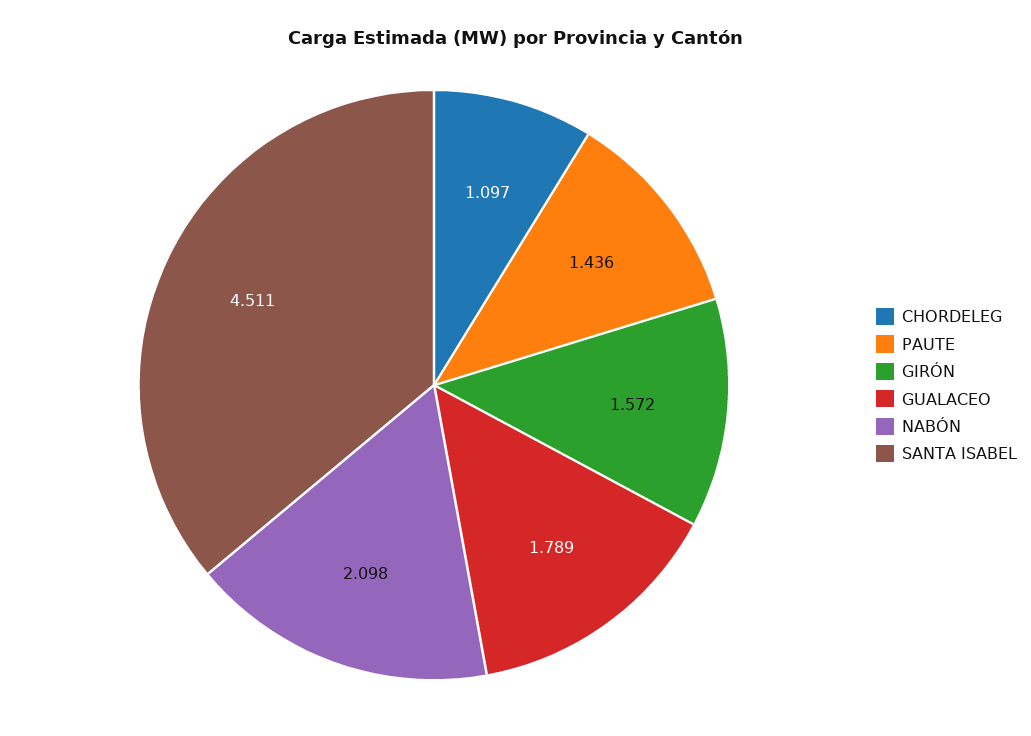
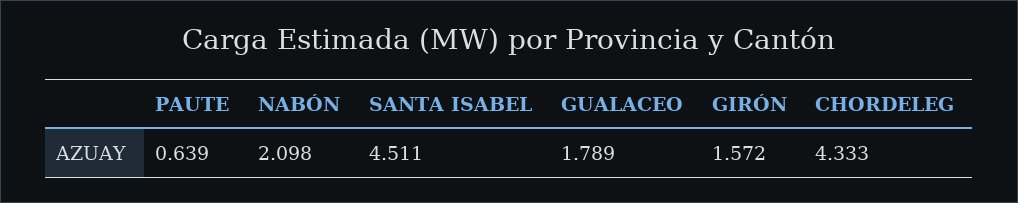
CHORDELEG: 1.097 -> 4.333
PAUTE: 1.436 -> 0.639

